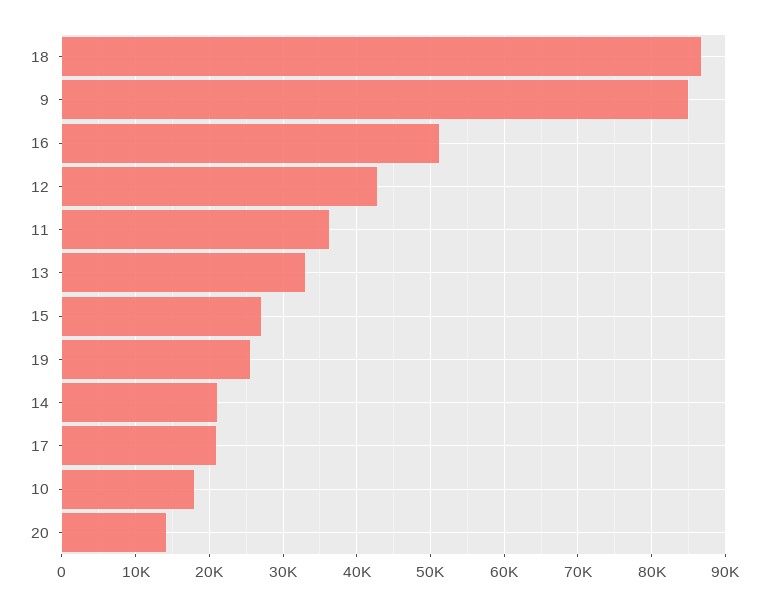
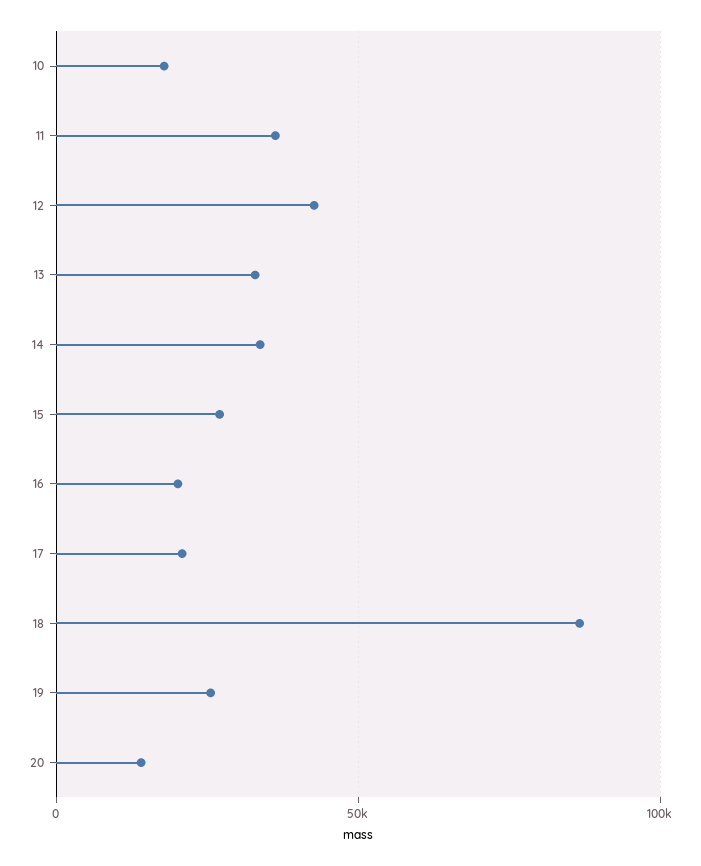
9: 85000 -> none
16: 51000 -> 20000
14: 21000 -> 35000

